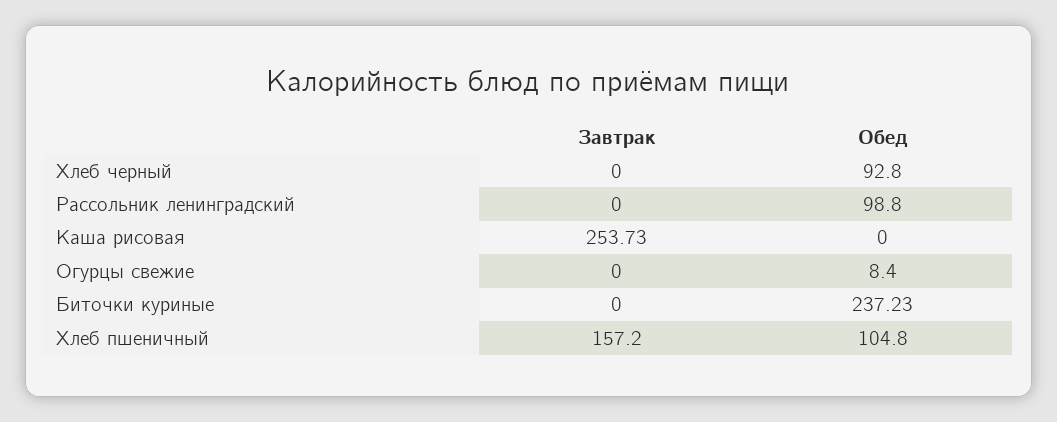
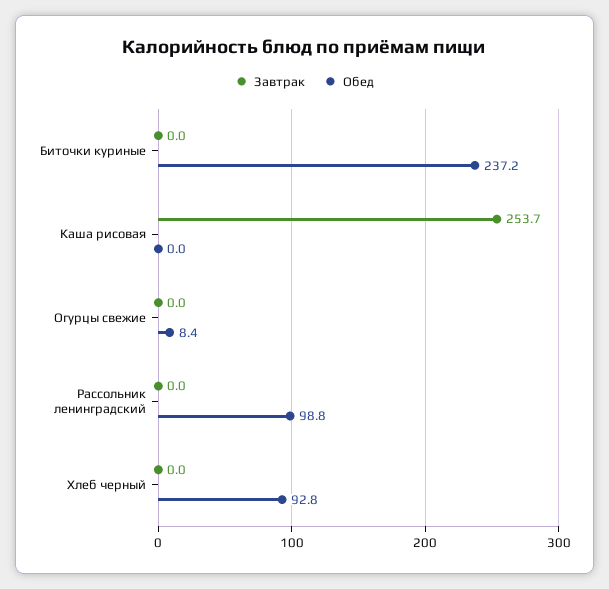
Завтрак, Хлеб пшеничный: 157.2 -> none
Обед, Хлеб пшеничный: 104.8 -> none

